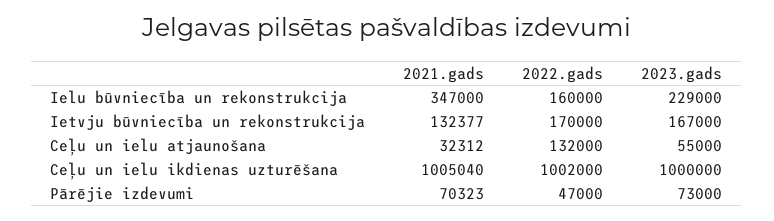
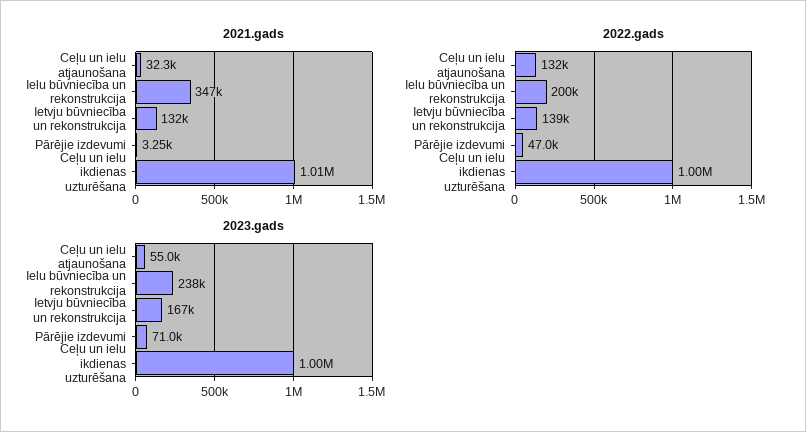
2022.gads, Ielu būvniecība un rekonstrukcija: 160000 -> 200000
2023.gads, Ielu būvniecība un rekonstrukcija: 229000 -> 238000
2022.gads, Ietvju būvniecība un rekonstrukcija: 170000 -> 139000
2021.gads, Pārējie izdevumi: 70323 -> 3250
2023.gads, Pārējie izdevumi: 73000 -> 71000

